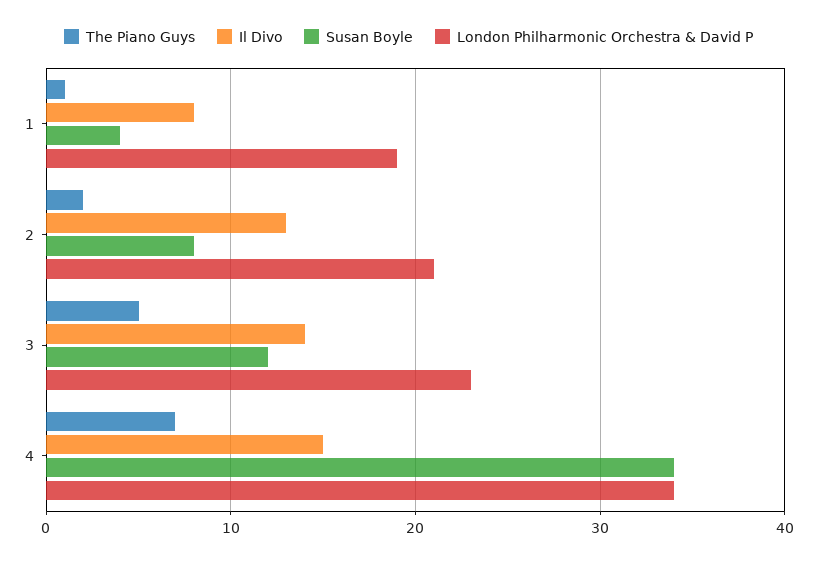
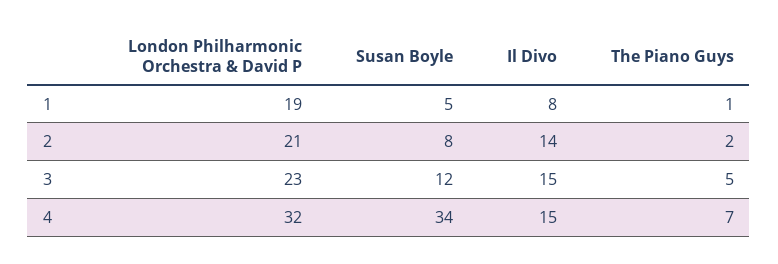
Susan Boyle, 1: 4 -> 5
Il Divo, 2: 13 -> 14
Il Divo, 3: 14 -> 15
London Philharmonic Orchestra & David P, 4: 34 -> 32

